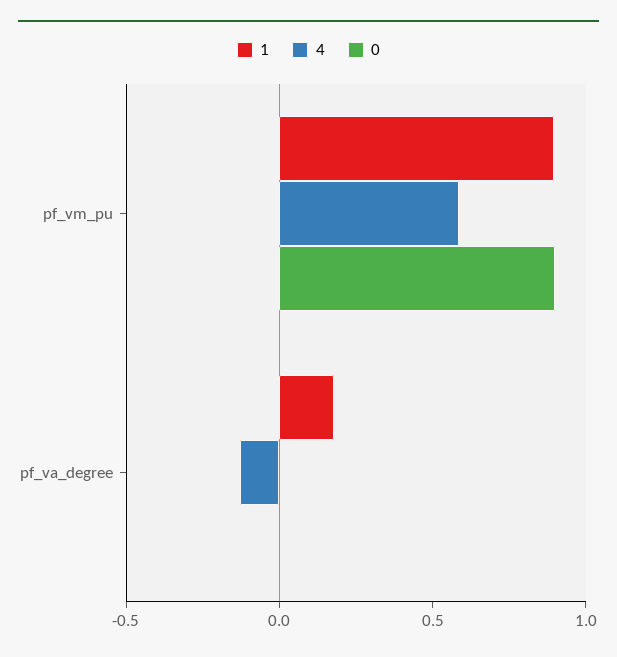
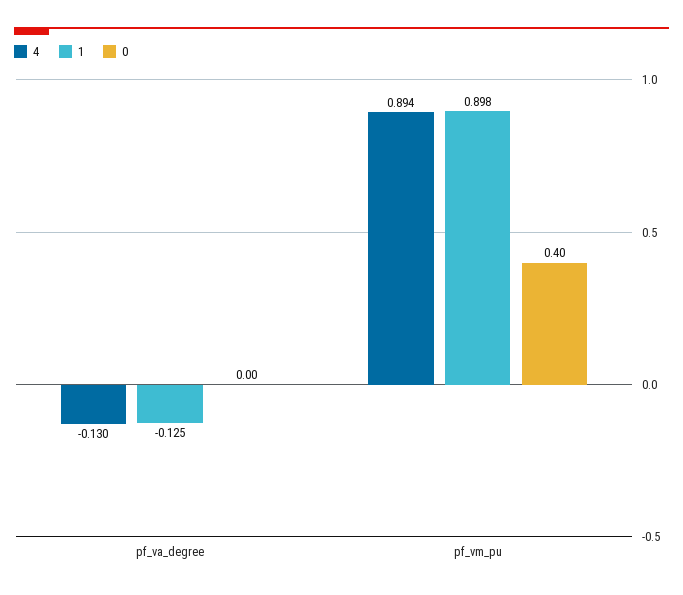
4, pf_vm_pu: 0.6 -> 0.894
0, pf_vm_pu: 0.9 -> 0.4
1, pf_va_degree: 0.2 -> -0.125

